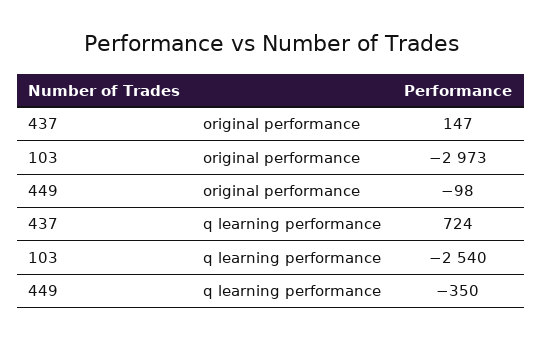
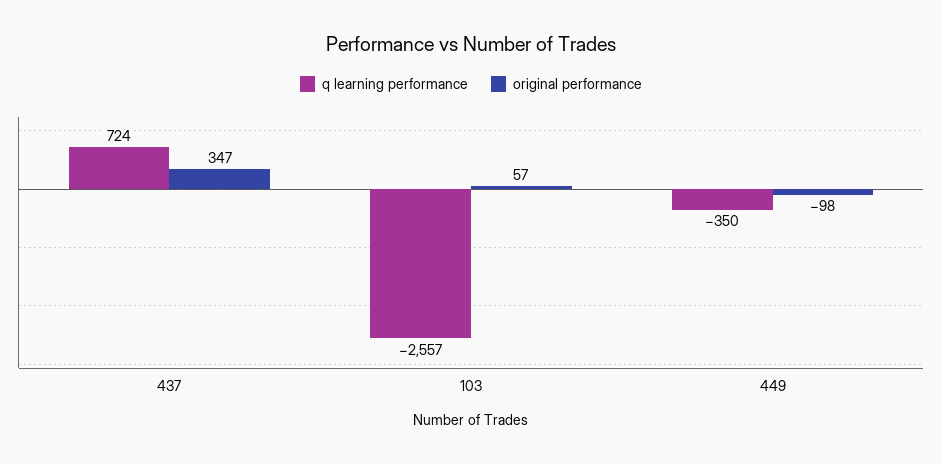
original performance, 437: 147 -> 347
original performance, 103: -2973 -> 57
q learning performance, 103: -2540 -> -2557

